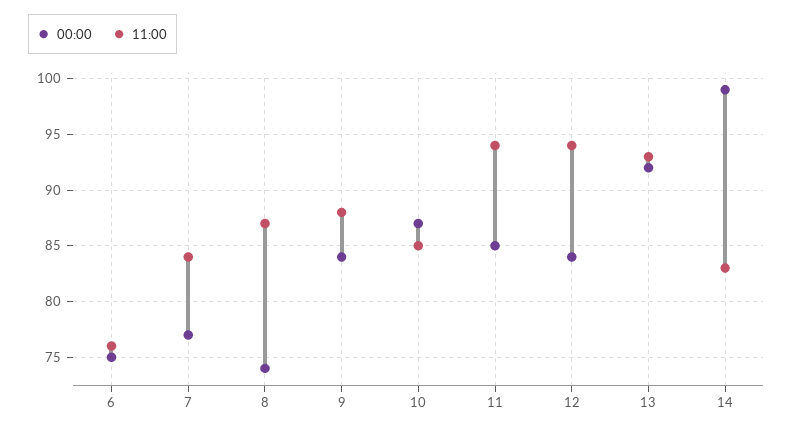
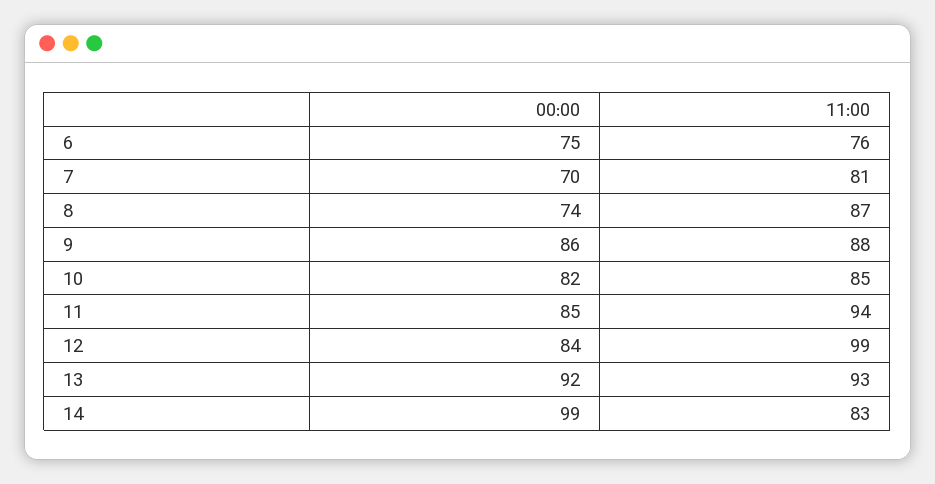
00:00, 7: 77 -> 70
11:00, 7: 84 -> 81
00:00, 9: 84 -> 86
00:00, 10: 87 -> 82
11:00, 12: 94 -> 99

